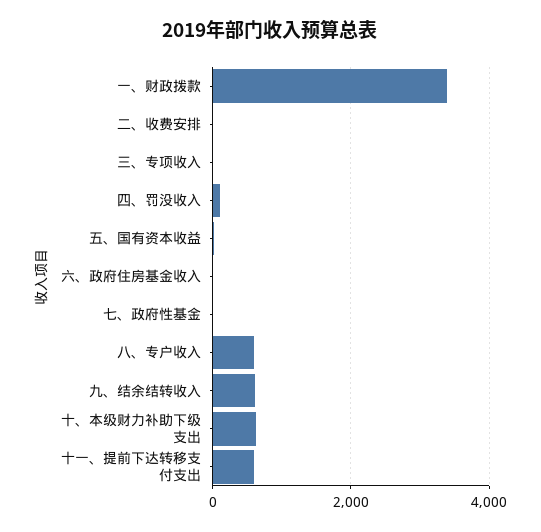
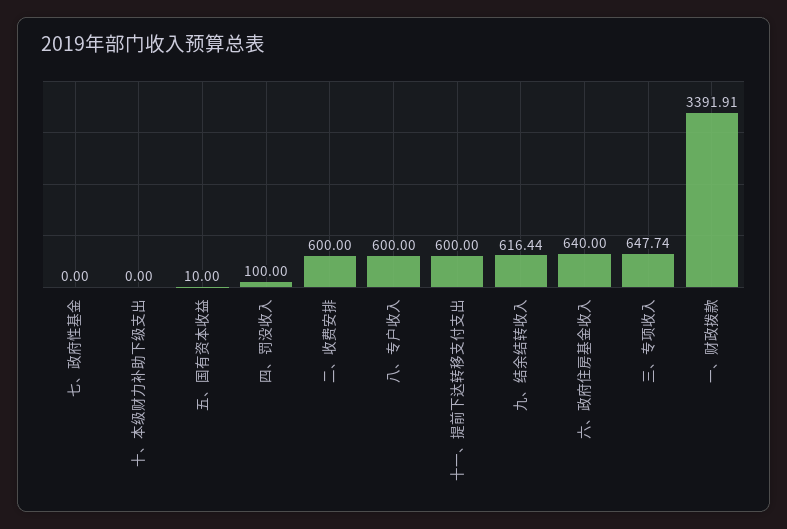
二、收费安排: 0 -> 600
三、专项收入: 0 -> 647.74
六、政府住房基金收入: 0 -> 640
十、本级财力补助下级支出: 600 -> 0

